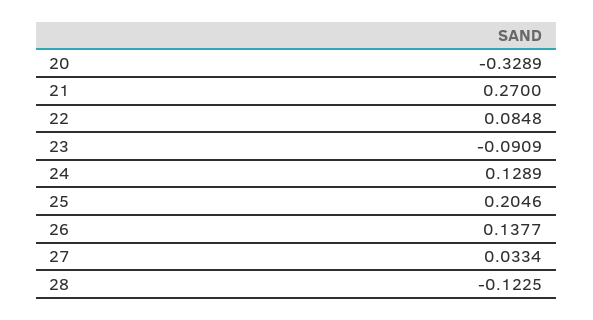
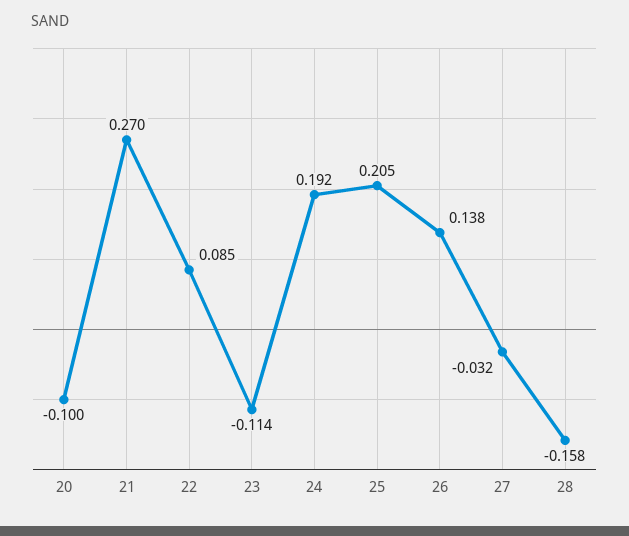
20: -0.3289 -> -0.1
23: -0.0909 -> -0.114
24: 0.1289 -> 0.192
27: 0.0334 -> -0.032
28: -0.1225 -> -0.158

